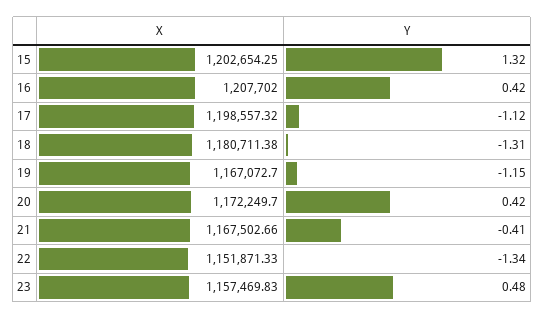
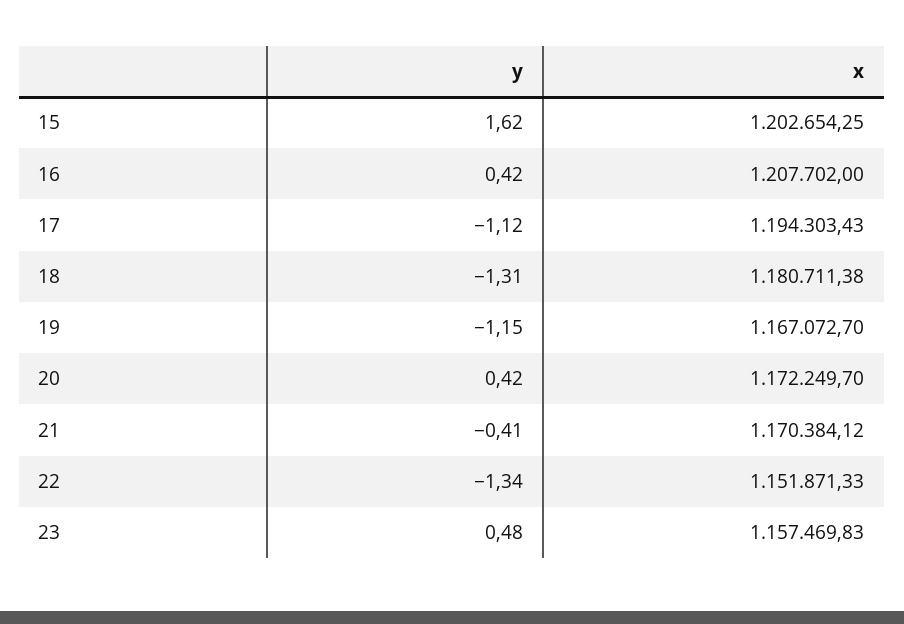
Y, 15: 1.32 -> 1.62
X, 17: 1198557.32 -> 1194303.43
X, 21: 1167502.66 -> 1170384.12

